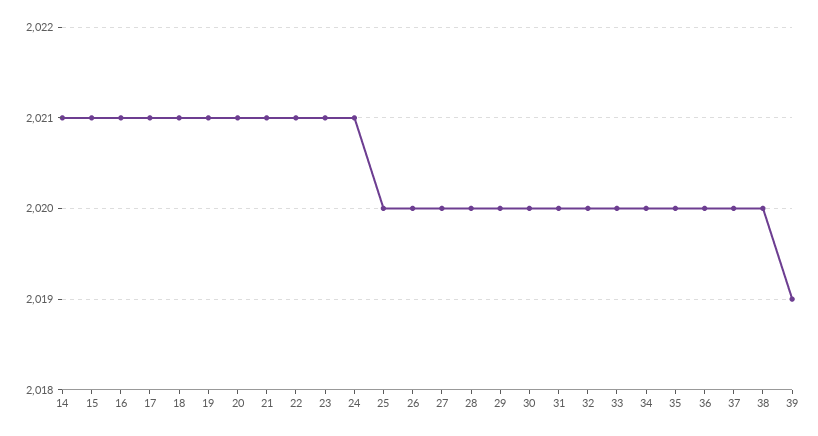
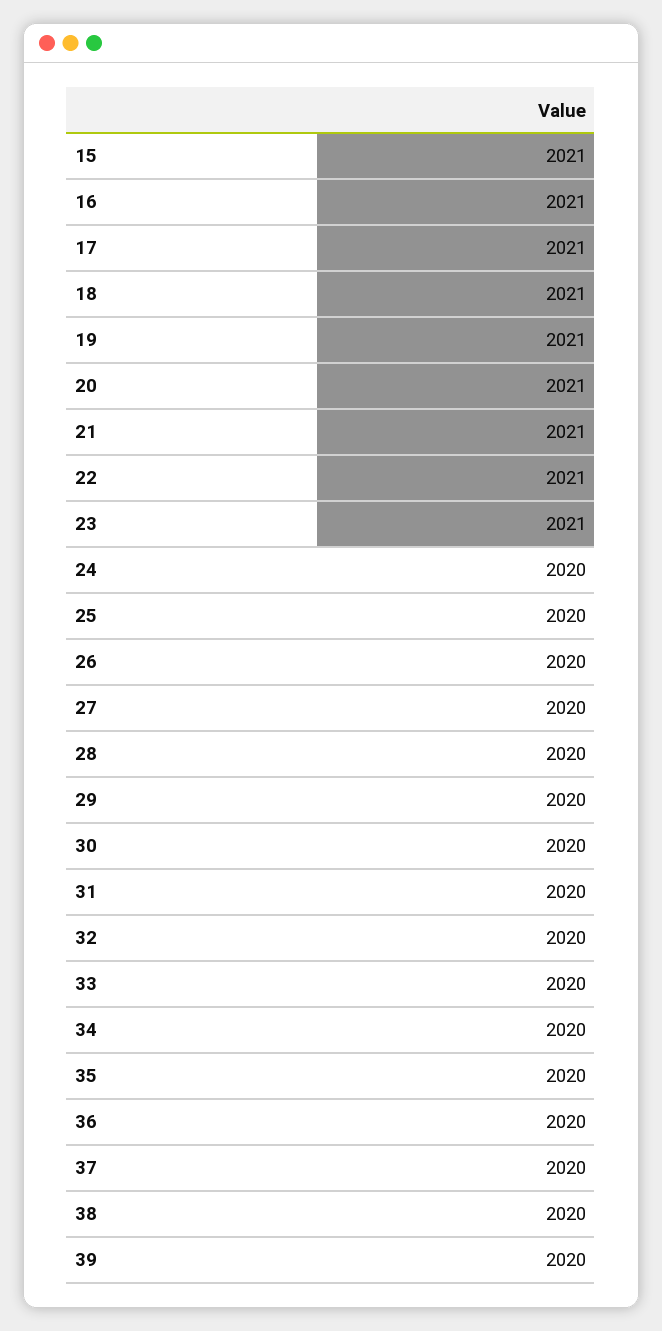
14: 2021 -> none
24: 2021 -> 2020
39: 2019 -> 2020

